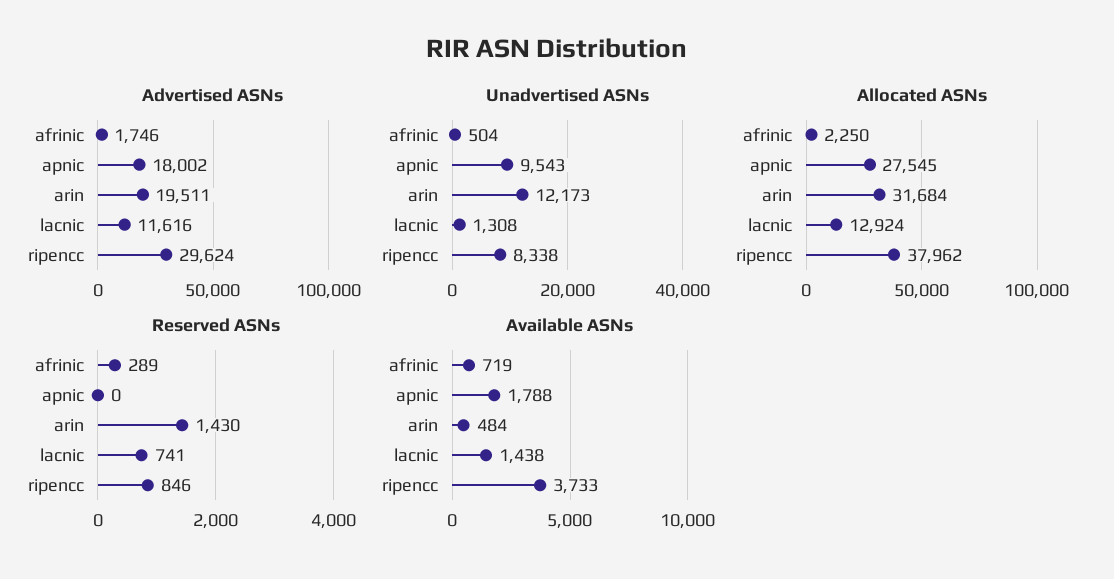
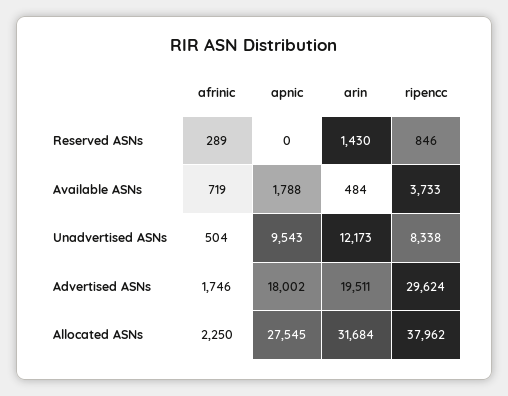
Advertised ASNs, lacnic: 11616 -> none
Unadvertised ASNs, lacnic: 1308 -> none
Allocated ASNs, lacnic: 12924 -> none
Reserved ASNs, lacnic: 741 -> none
Available ASNs, lacnic: 1438 -> none

